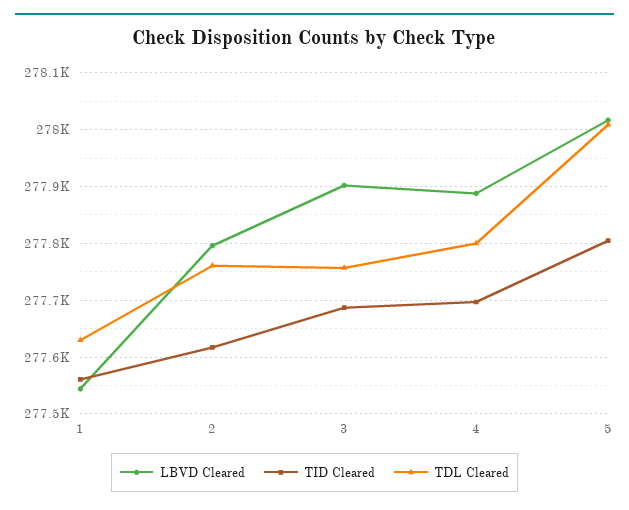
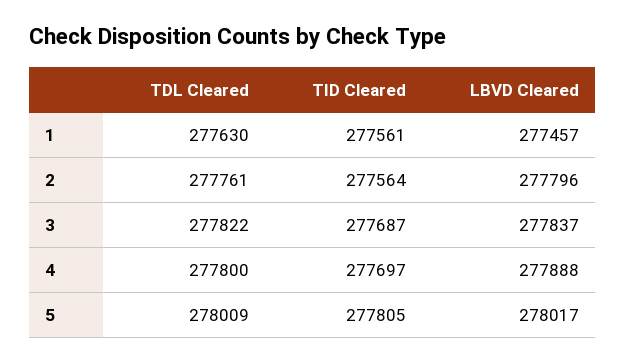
LBVD Cleared, 1: 277540 -> 277457
TID Cleared, 2: 277620 -> 277564
LBVD Cleared, 3: 277900 -> 277837
TDL Cleared, 3: 277760 -> 277822

